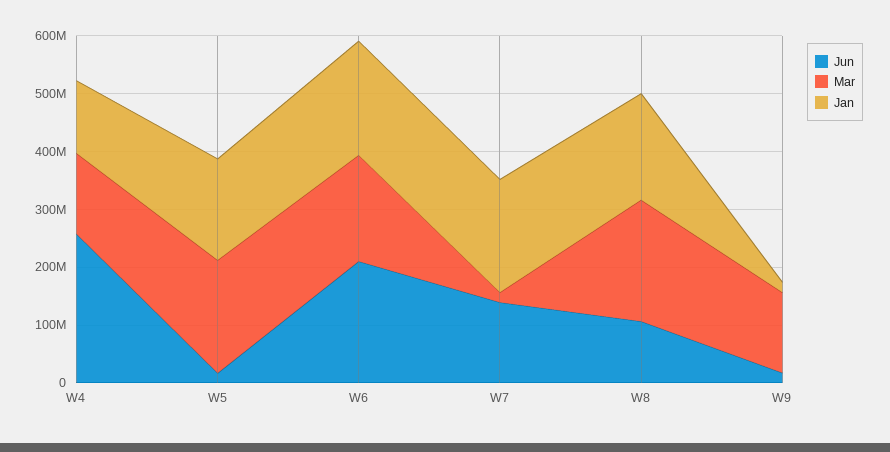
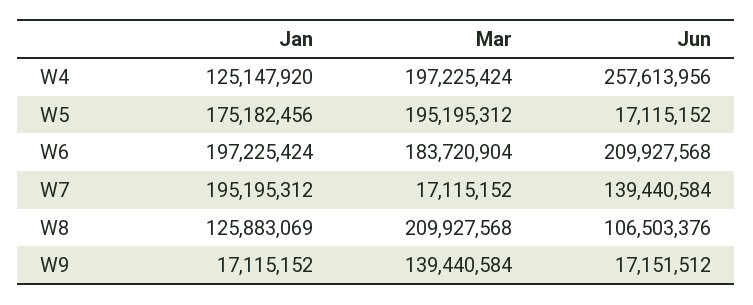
Mar, W4: 140000000 -> 197225424
Jan, W8: 180000000 -> 125883069

